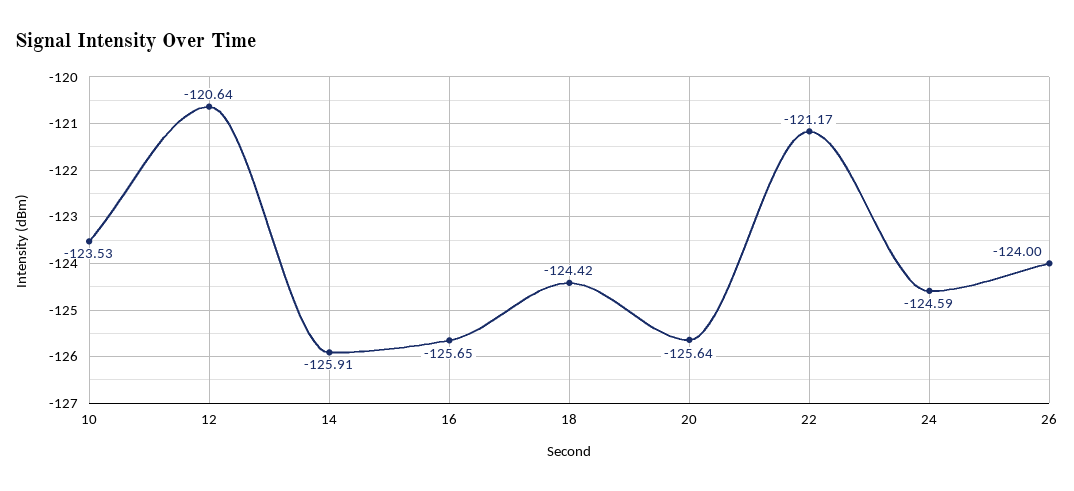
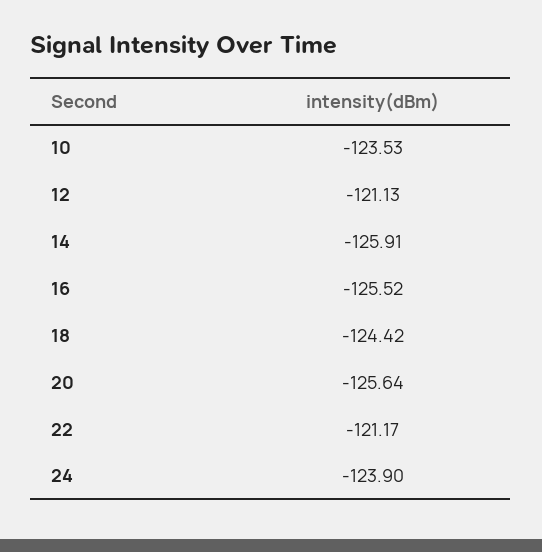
12: -120.64 -> -121.13
16: -125.65 -> -125.52
24: -124.59 -> -123.9
26: -124 -> none

